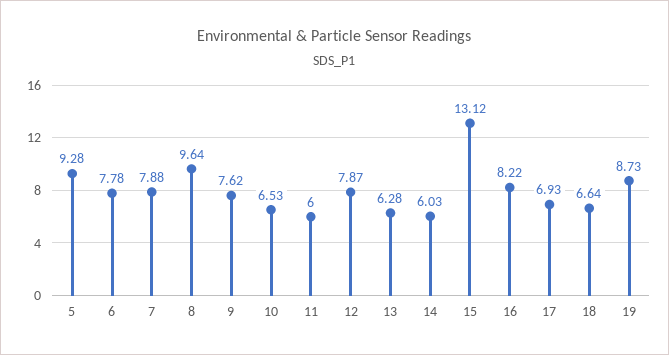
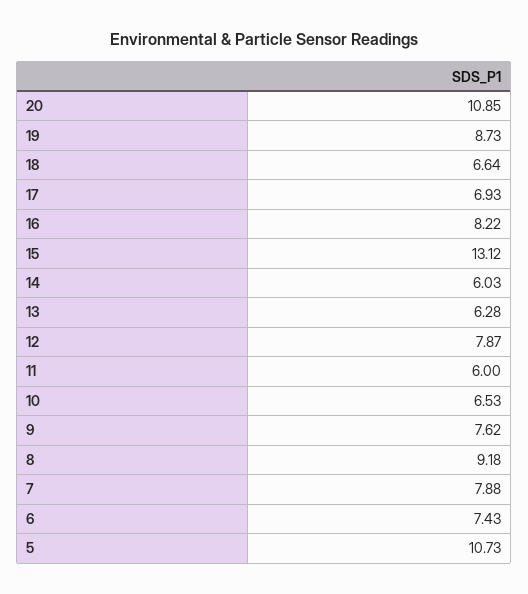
5: 9.28 -> 10.73
6: 7.78 -> 7.43
8: 9.64 -> 9.18
20: none -> 10.85

